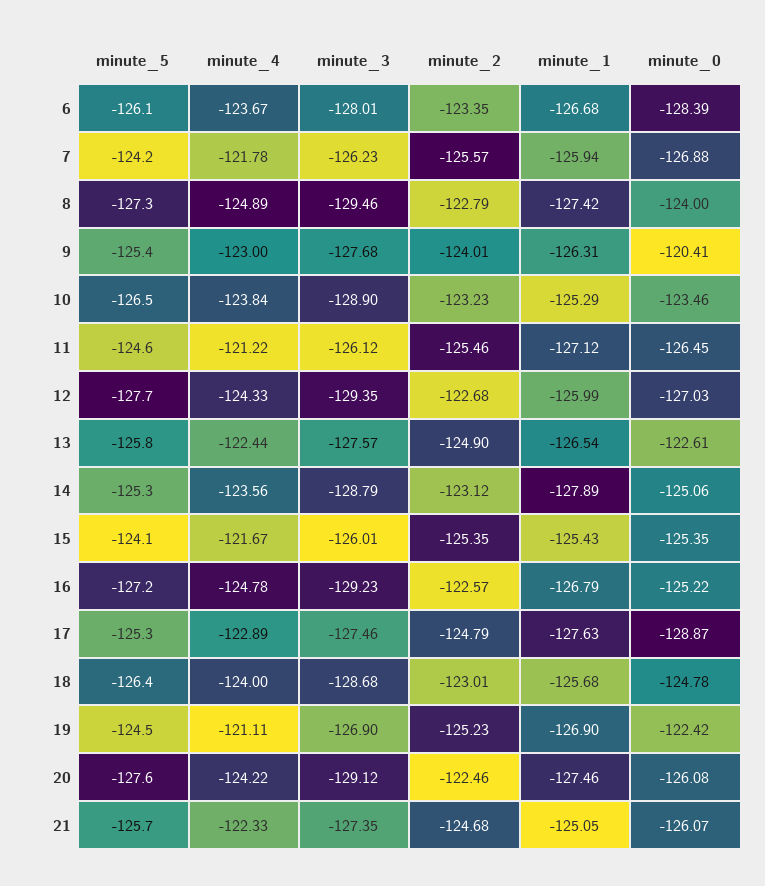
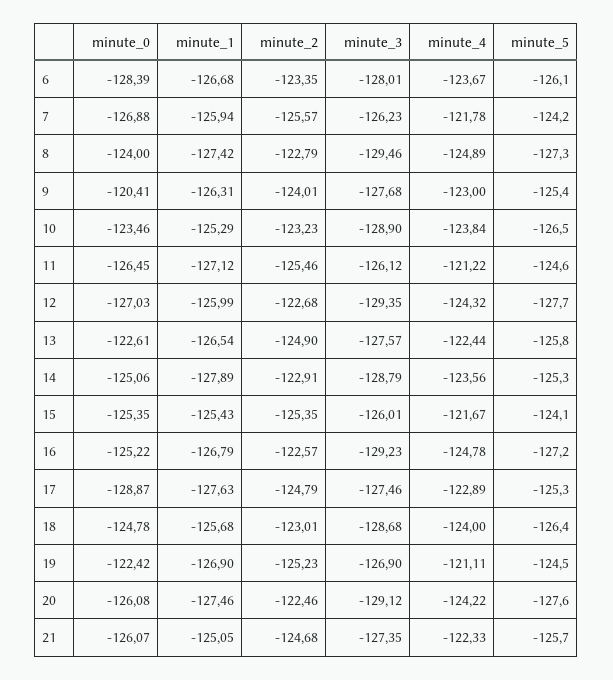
minute_4, 12: -124.33 -> -124.32
minute_2, 14: -123.12 -> -122.91

